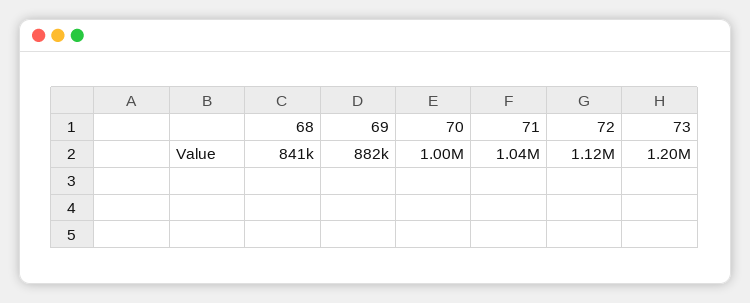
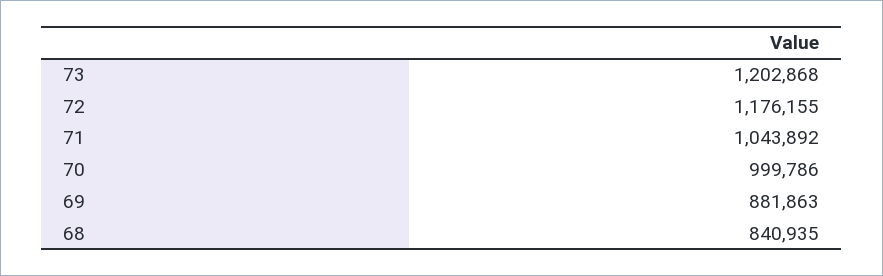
72: 1120000 -> 1176155

